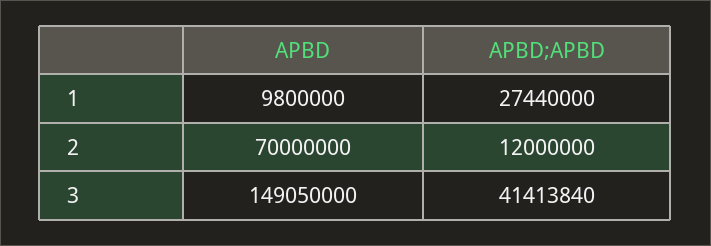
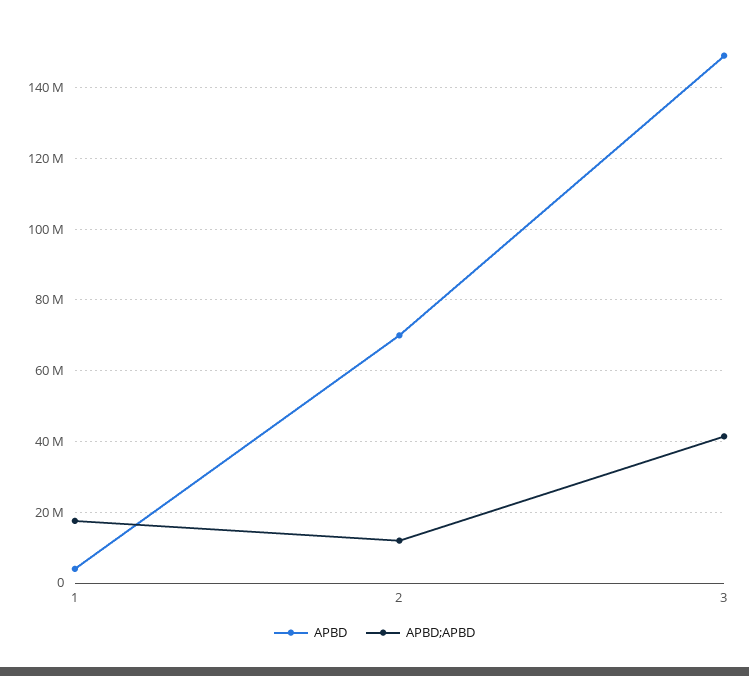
APBD, 1: 9800000 -> 4000000
APBD;APBD, 1: 27440000 -> 18000000

